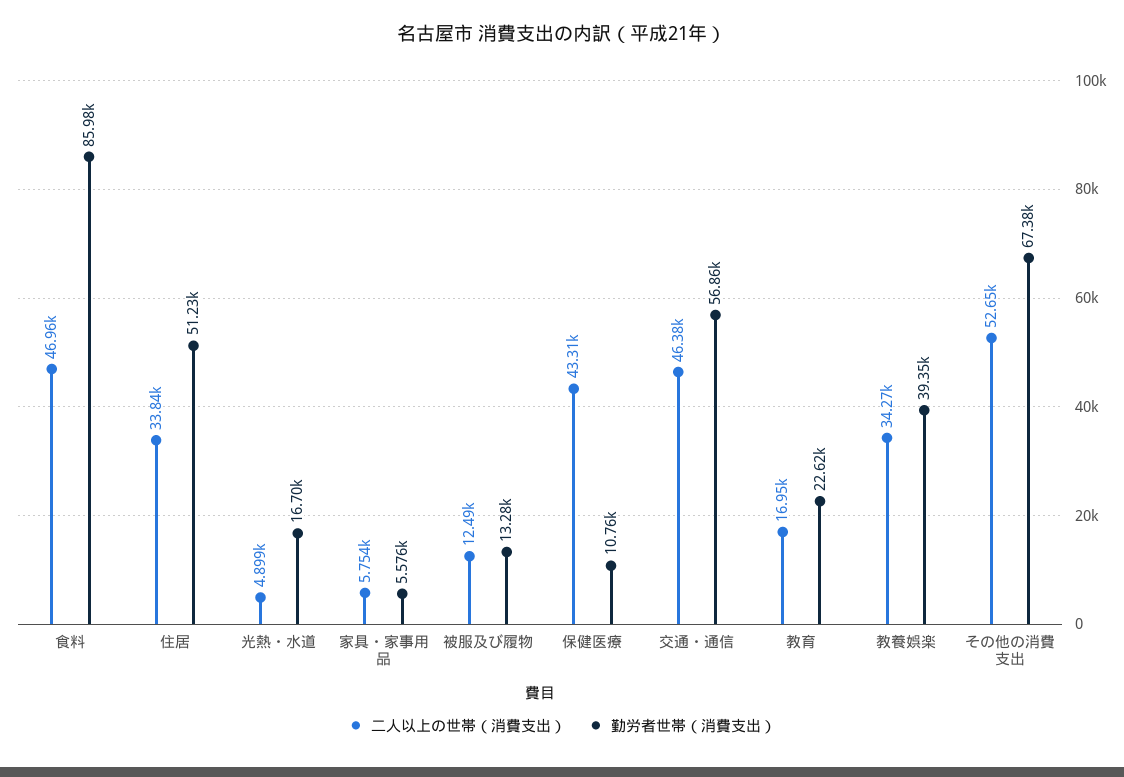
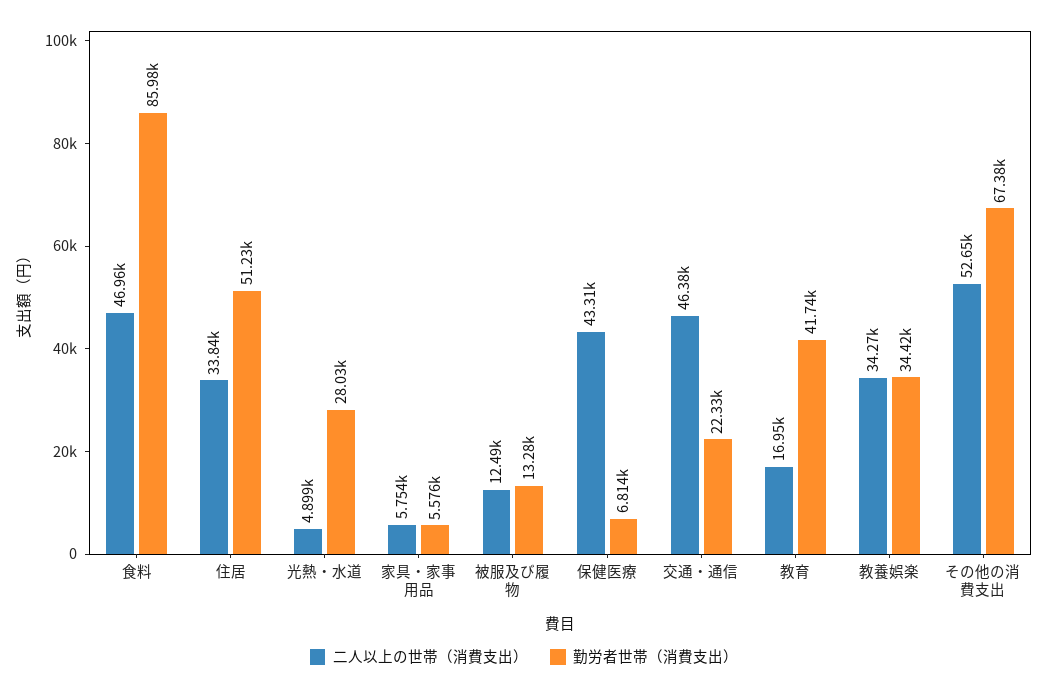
勤労者世帯（消費支出）, 光熱・水道: 16700 -> 28030
勤労者世帯（消費支出）, 保健医療: 10760 -> 6814
勤労者世帯（消費支出）, 交通・通信: 56860 -> 22330
勤労者世帯（消費支出）, 教育: 22620 -> 41740
勤労者世帯（消費支出）, 教養娯楽: 39350 -> 34420

